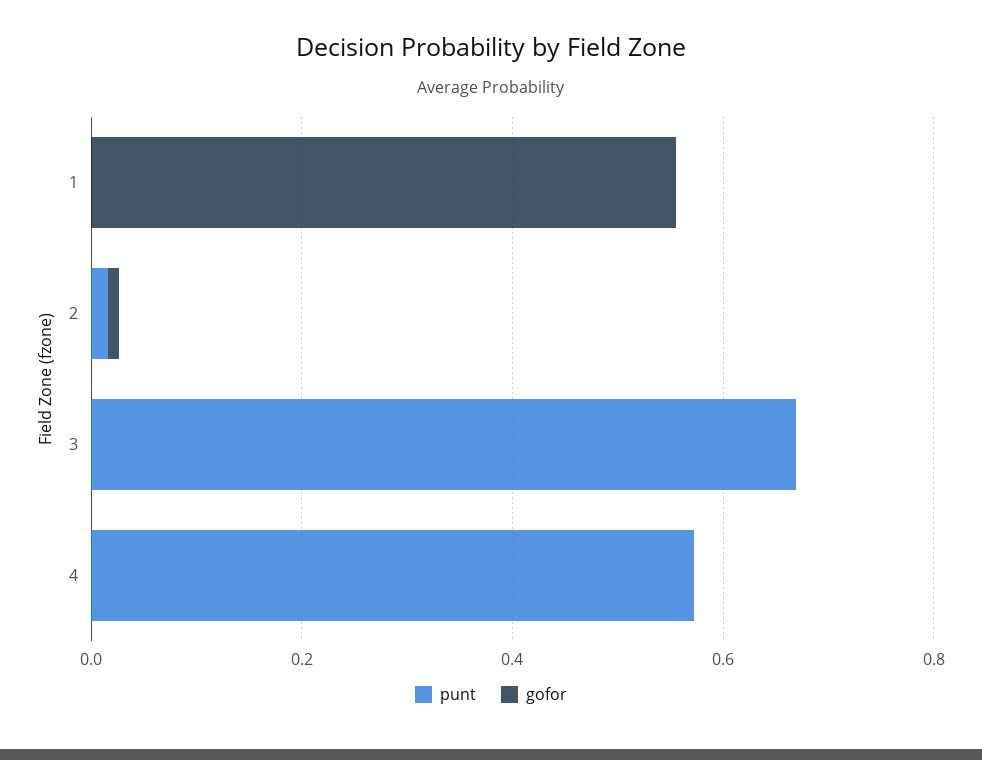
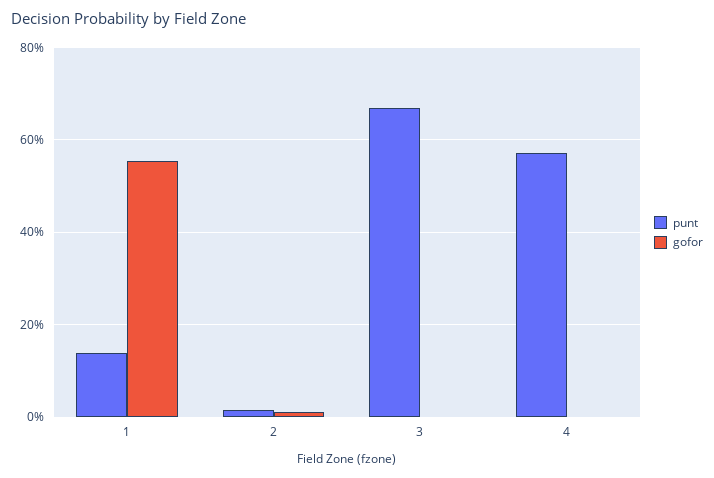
punt, 1: 0 -> 0.14

